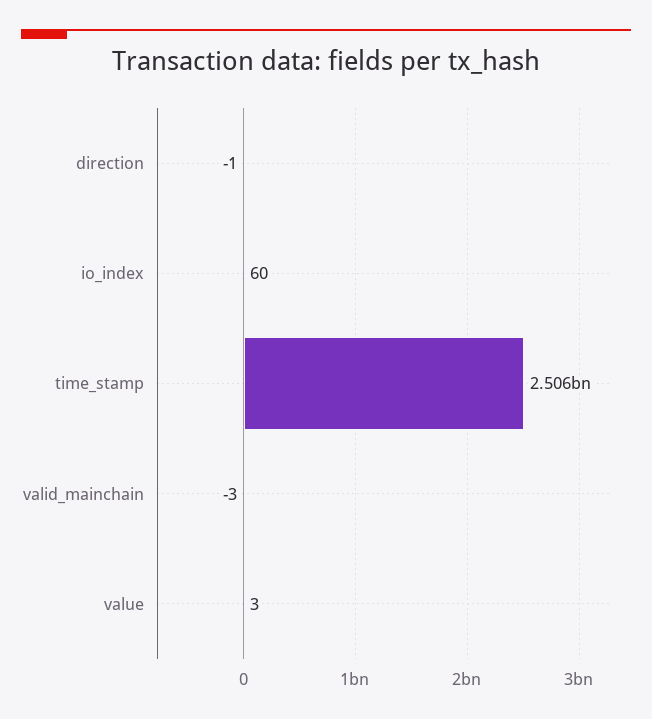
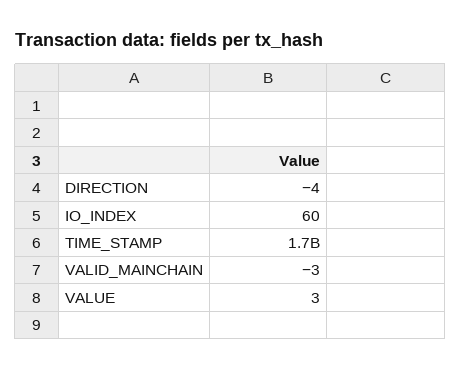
direction: -1 -> -4
time_stamp: 2506000000 -> 1700000000

